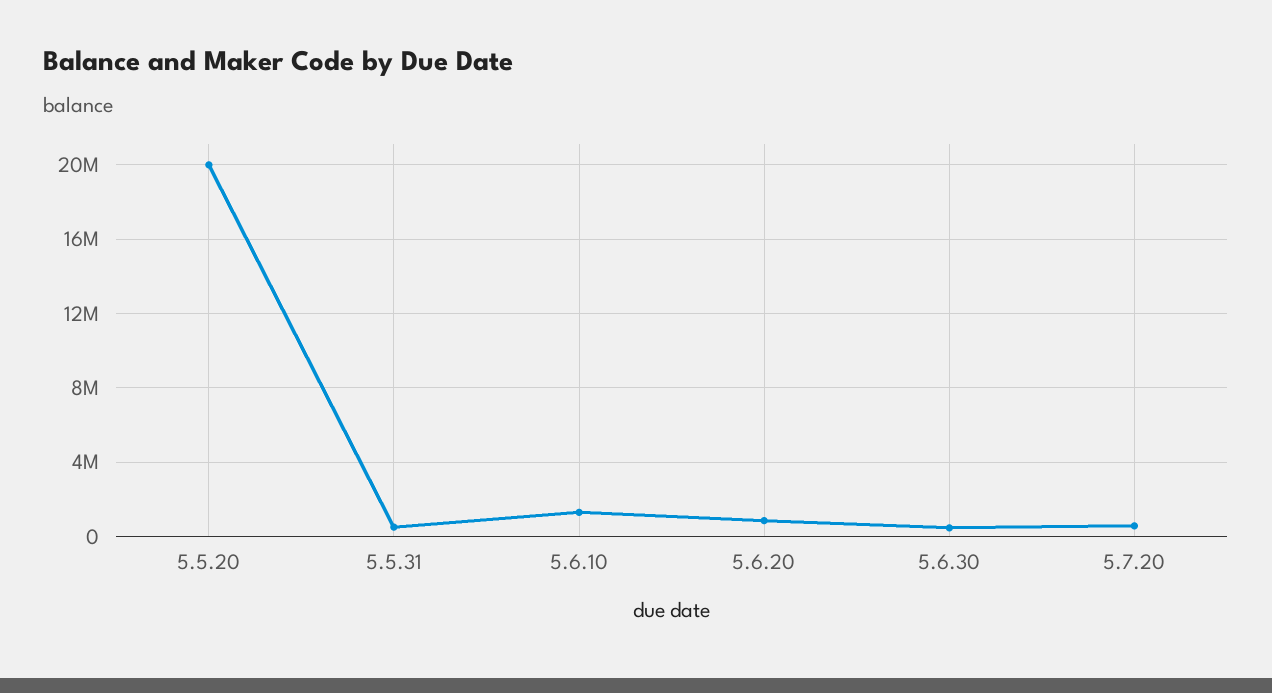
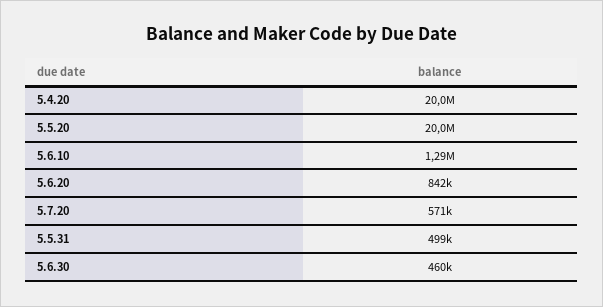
5.4.20: none -> 20000000

